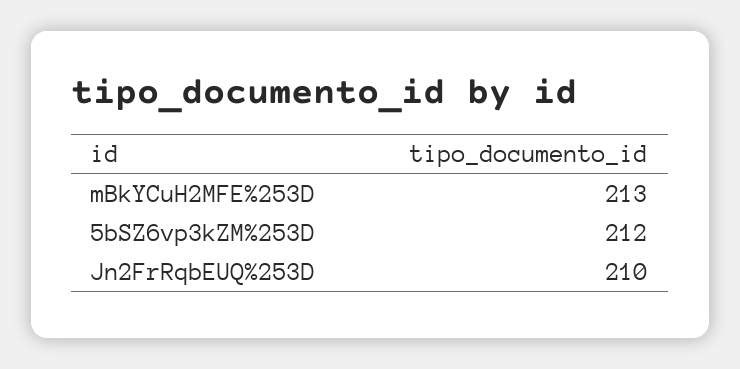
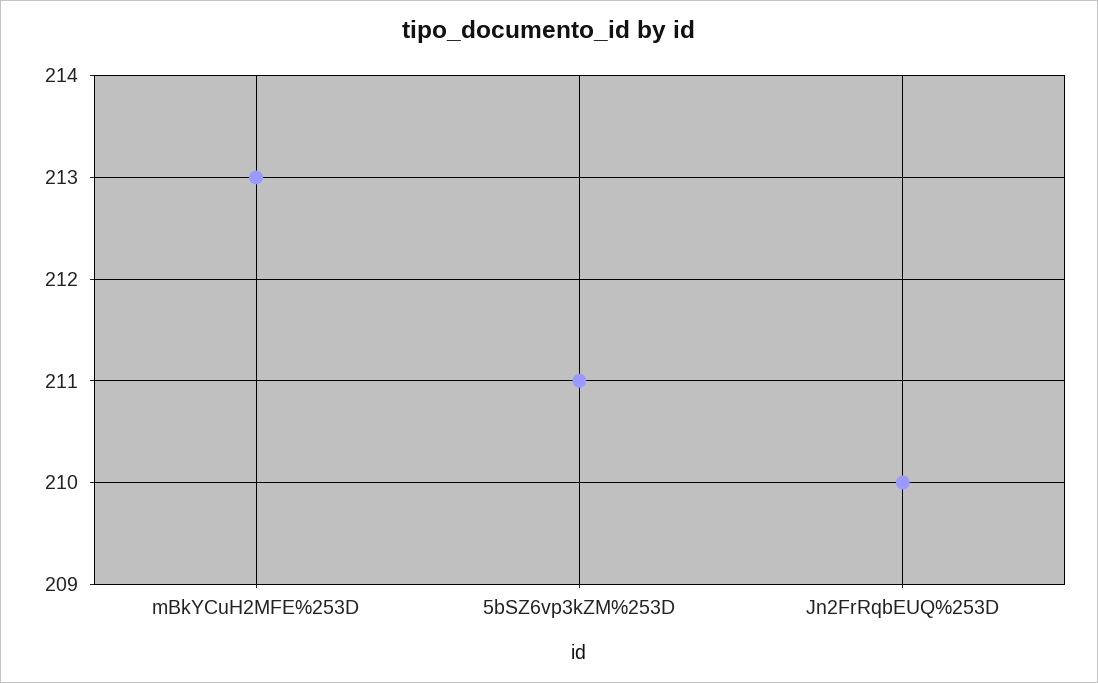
5bSZ6vp3kZM%253D: 212 -> 211

